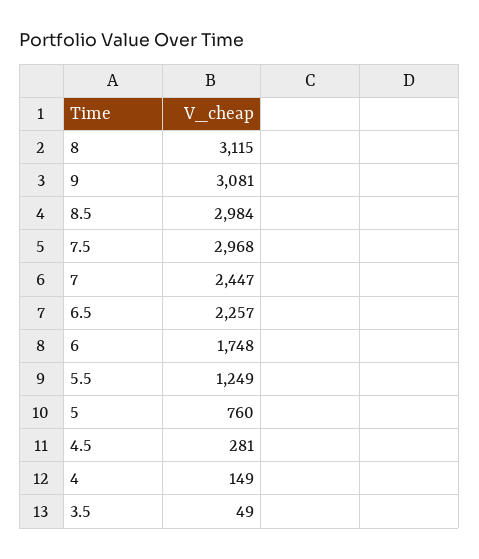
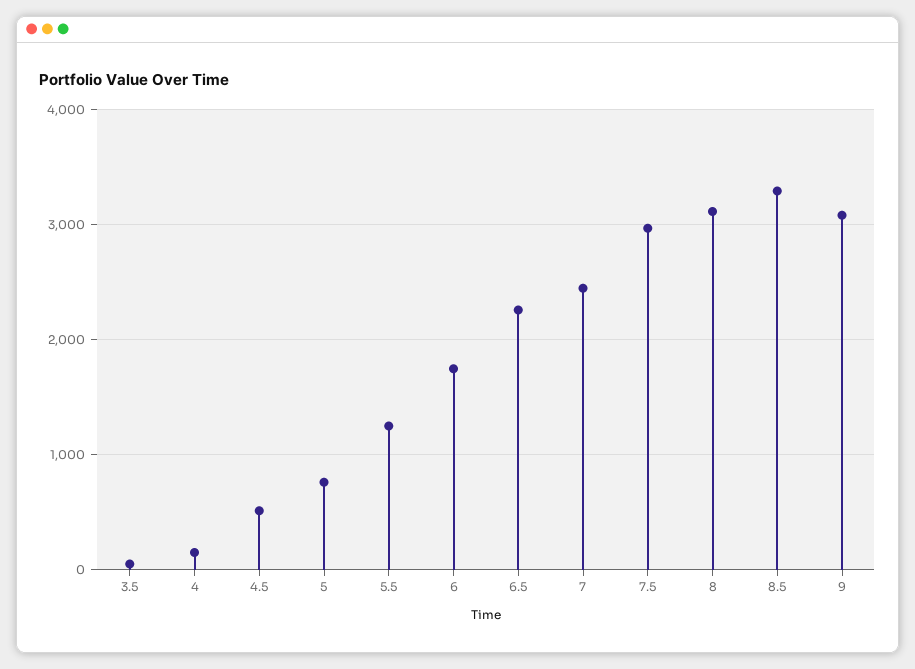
8.5: 2984 -> 3300
4.5: 281 -> 500

